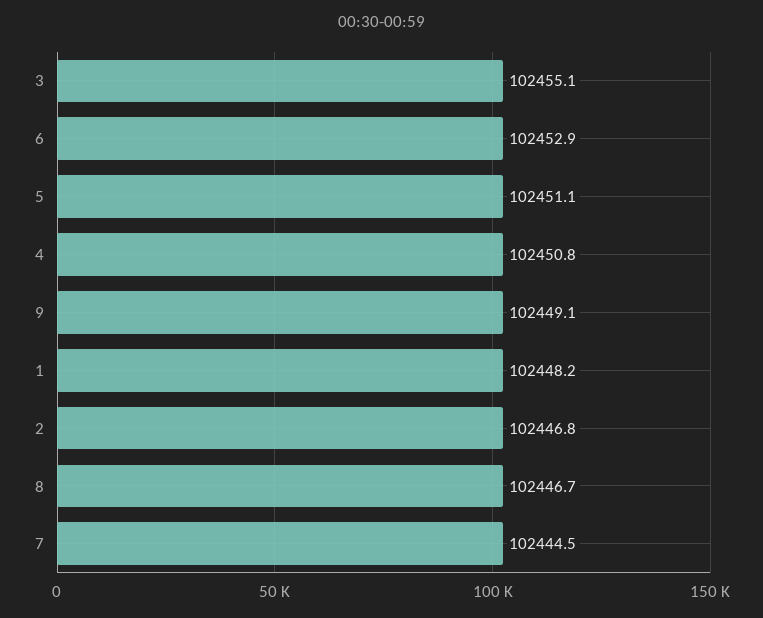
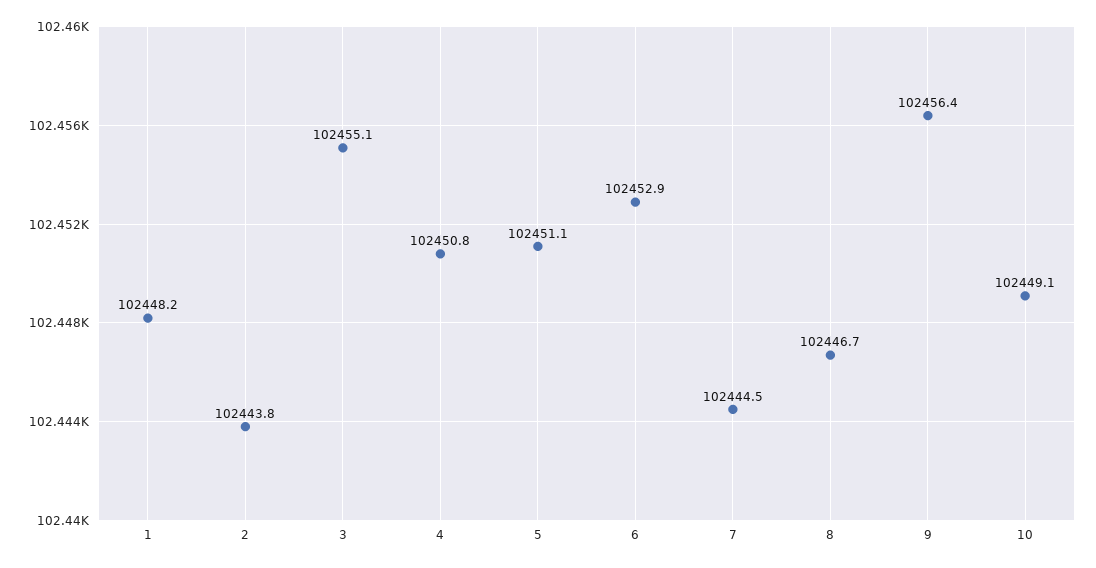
9: 102449.1 -> 102456.4
2: 102446.8 -> 102443.8
10: none -> 102449.1

